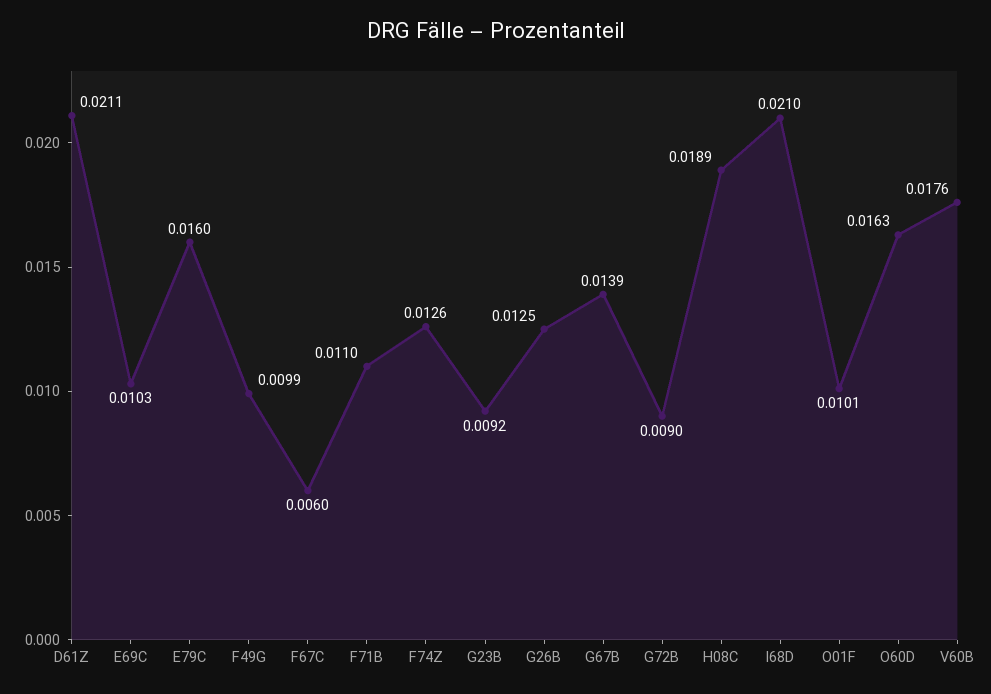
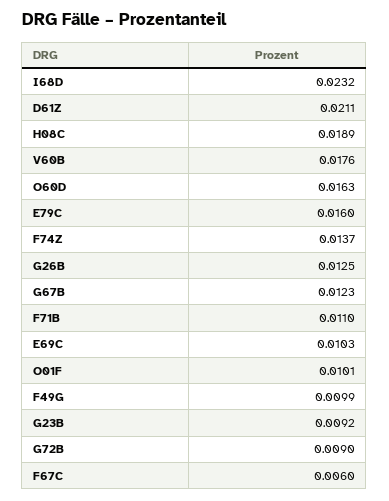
F74Z: 0.0126 -> 0.0137
G67B: 0.0139 -> 0.0123
I68D: 0.021 -> 0.0232

